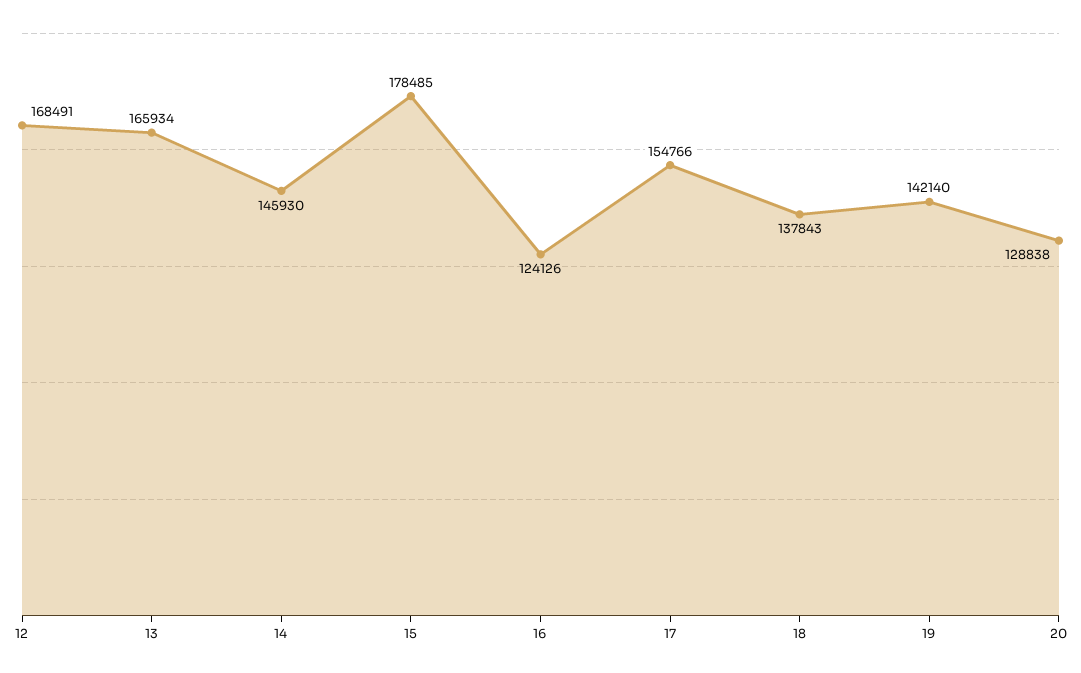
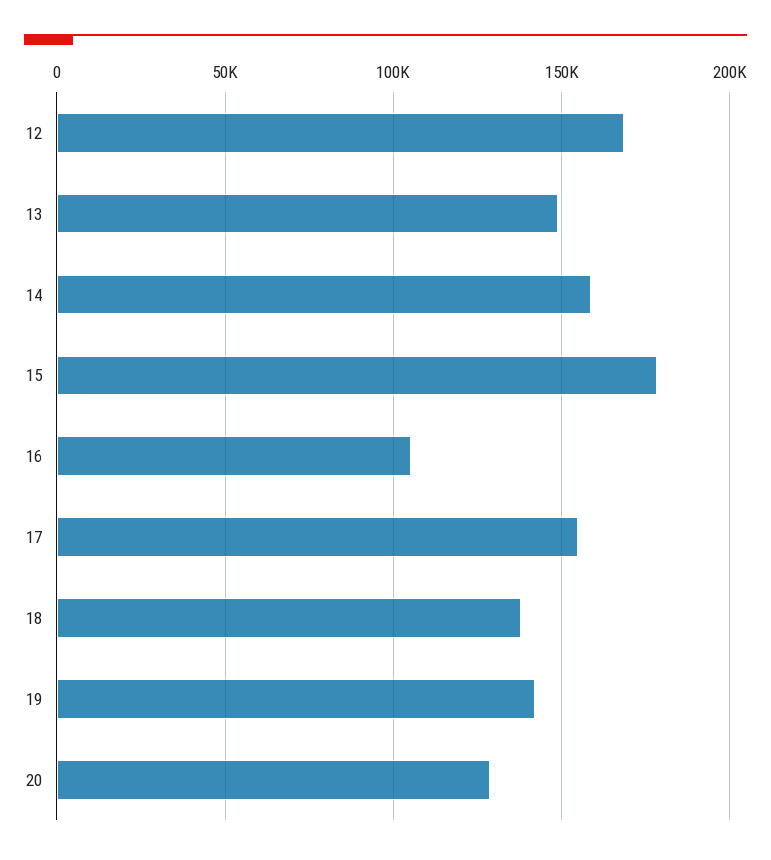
13: 165934 -> 150000
14: 145930 -> 160000
16: 124126 -> 105000

